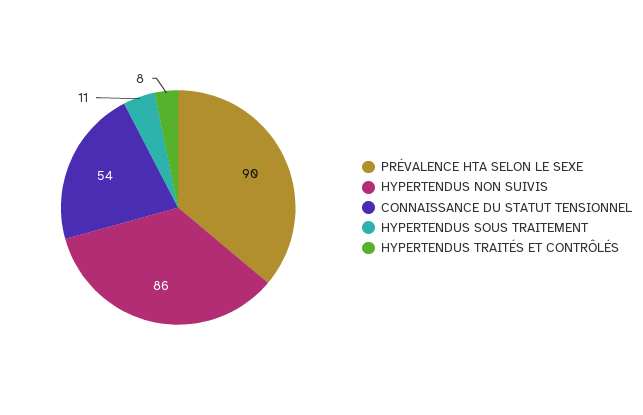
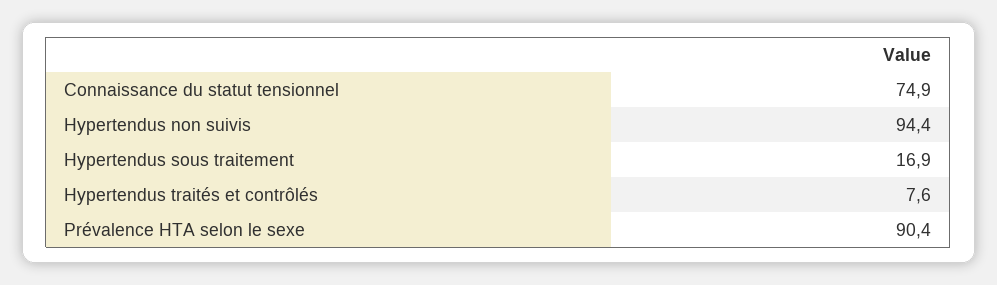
HYPERTENDUS NON SUIVIS: 86 -> 94.4
CONNAISSANCE DU STATUT TENSIONNEL: 54 -> 74.9
HYPERTENDUS SOUS TRAITEMENT: 11 -> 16.9

